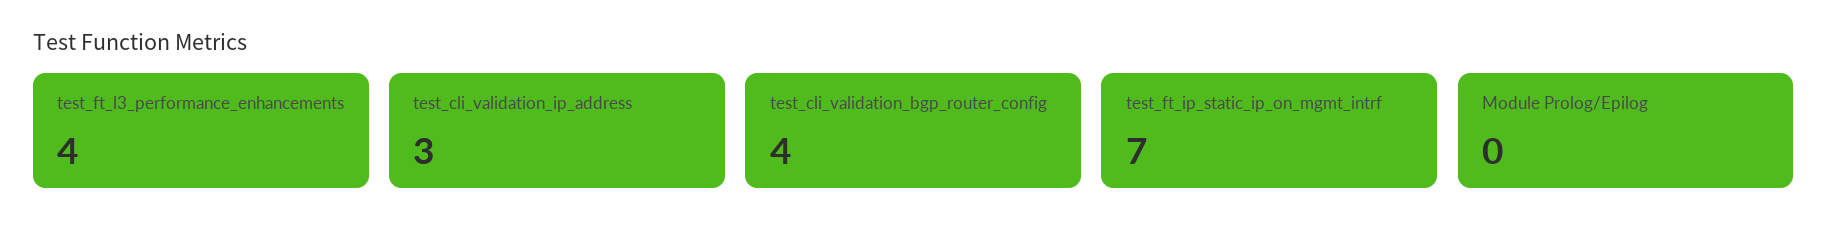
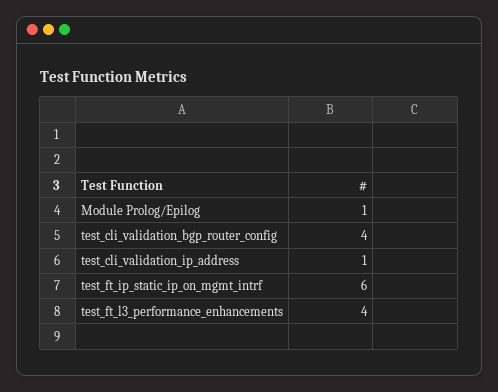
test_cli_validation_ip_address: 3 -> 1
test_ft_ip_static_ip_on_mgmt_intrf: 7 -> 6
Module Prolog/Epilog: 0 -> 1

